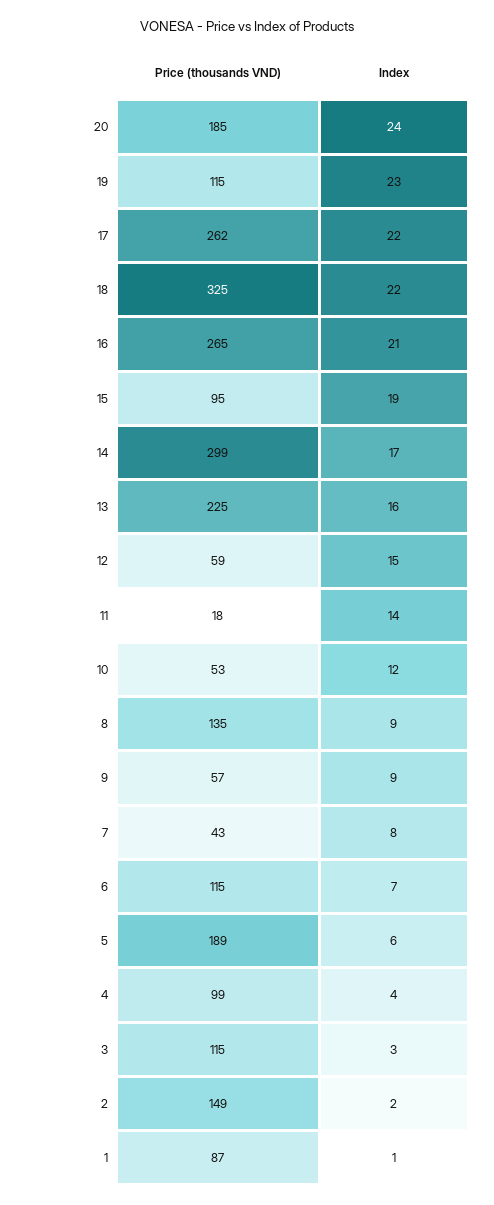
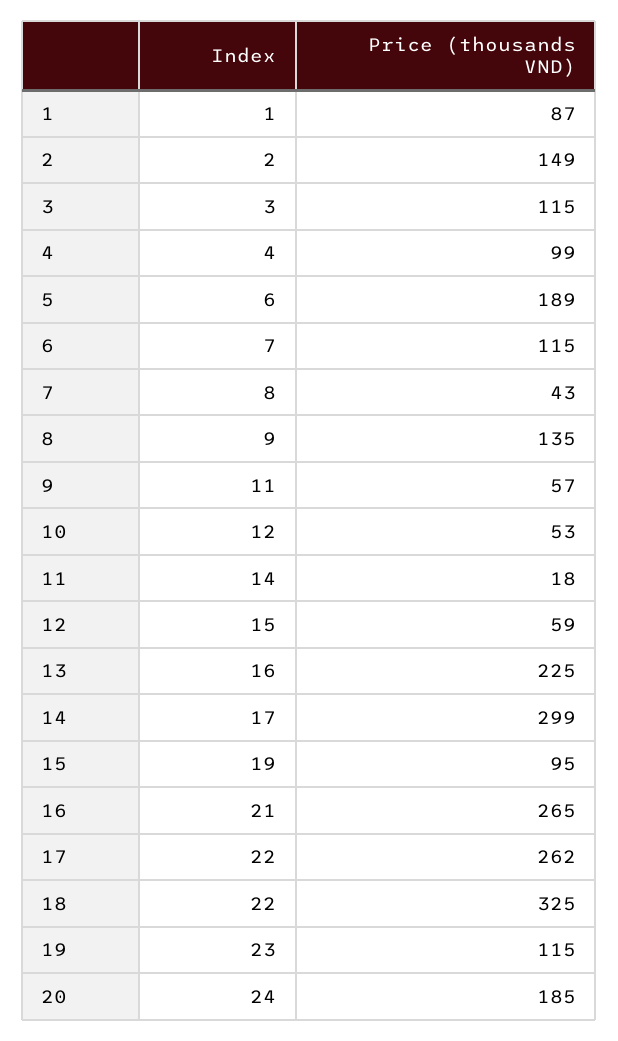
Index, 9: 9 -> 11

